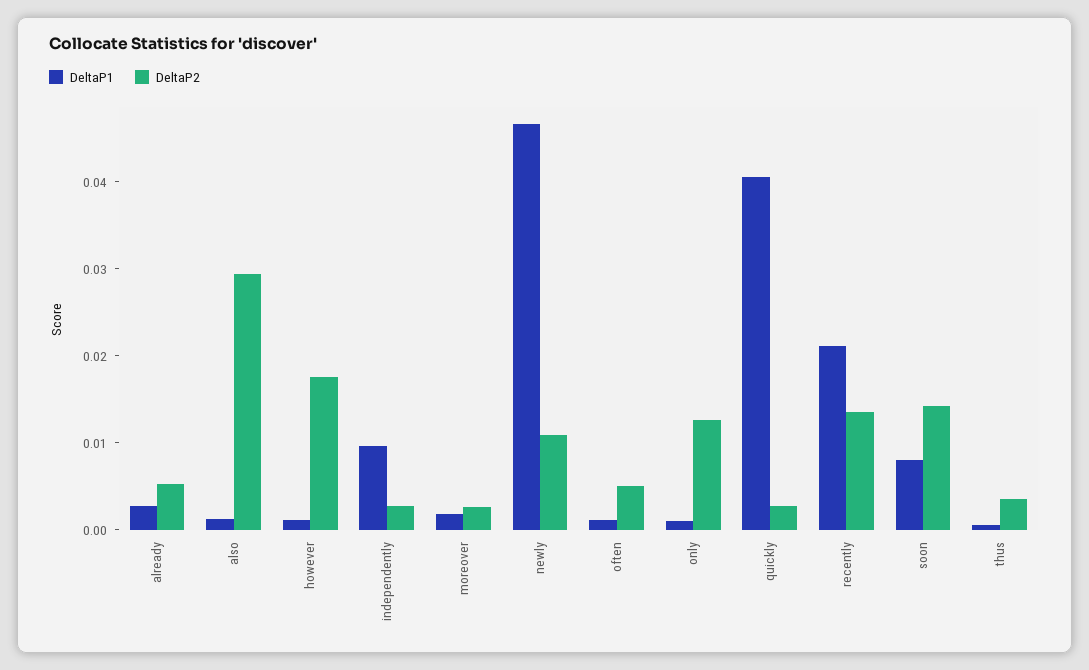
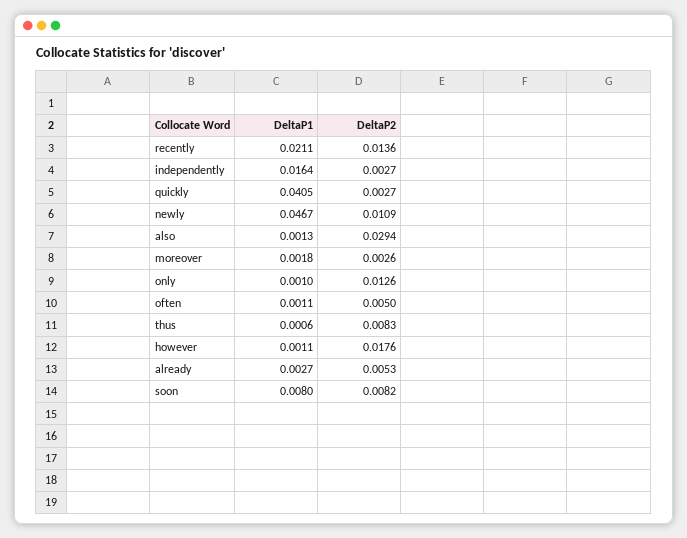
DeltaP1, independently: 0.01 -> 0.0164
DeltaP2, soon: 0.014 -> 0.0082
DeltaP2, thus: 0.004 -> 0.0083

